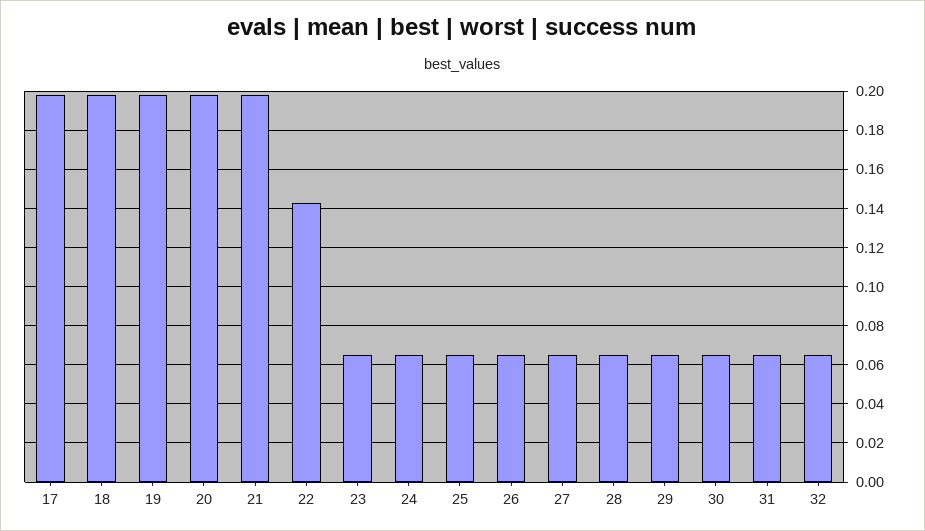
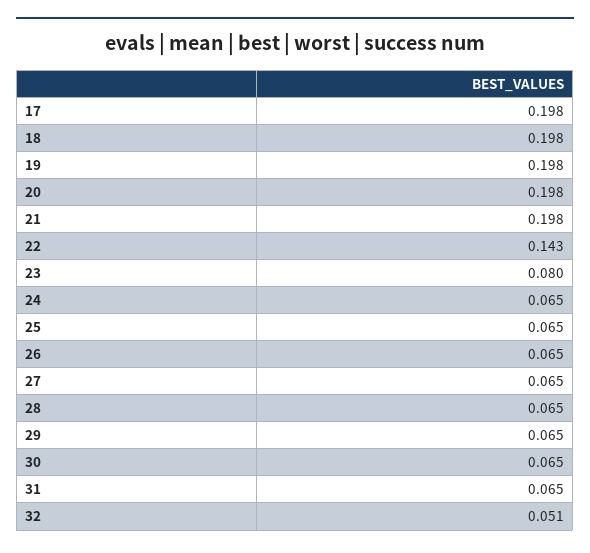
23: 0.065 -> 0.08
32: 0.065 -> 0.051

